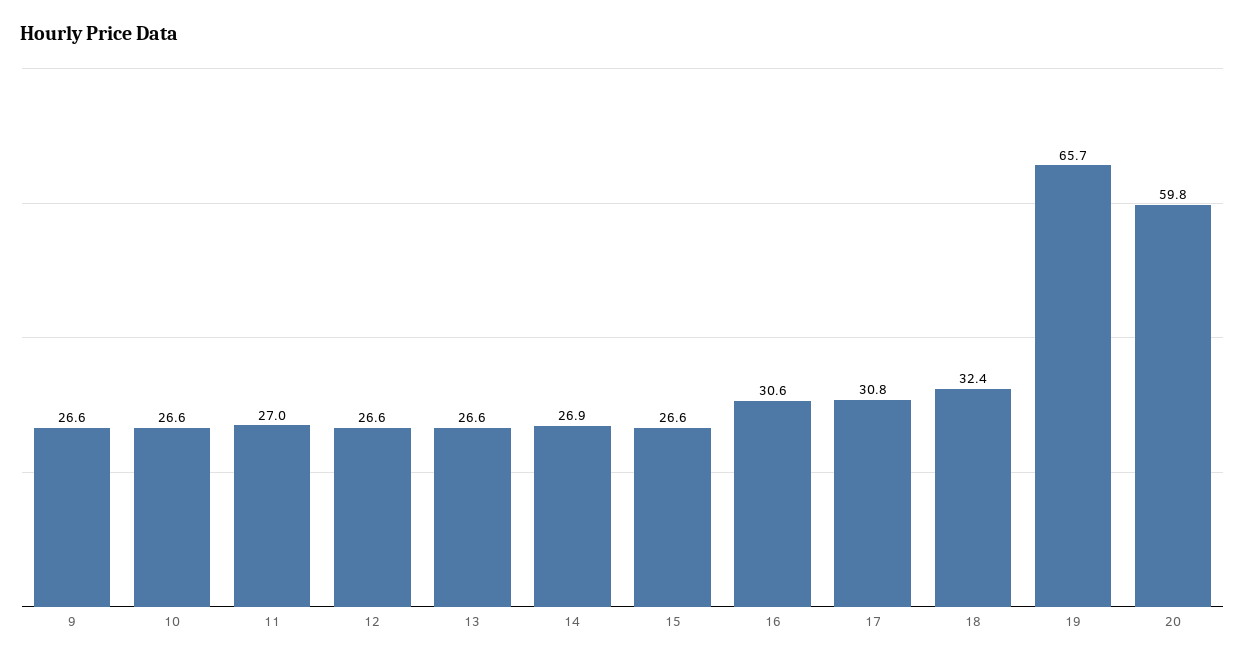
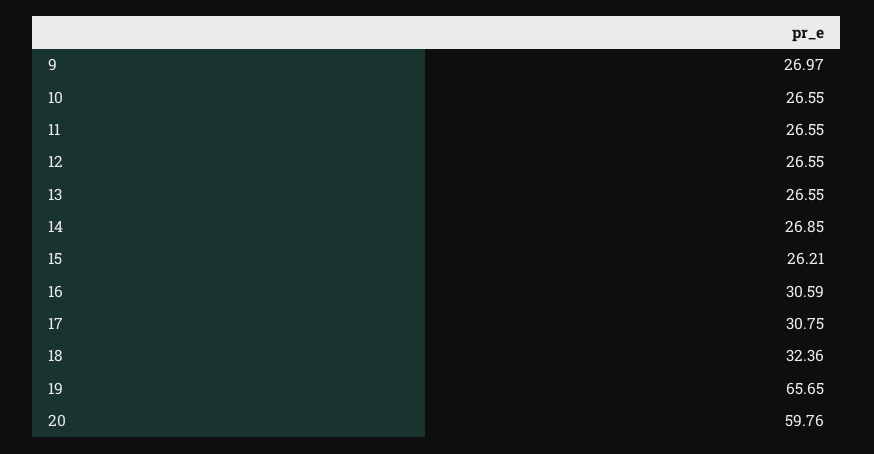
9: 26.6 -> 26.97
11: 27 -> 26.55
15: 26.6 -> 26.21

